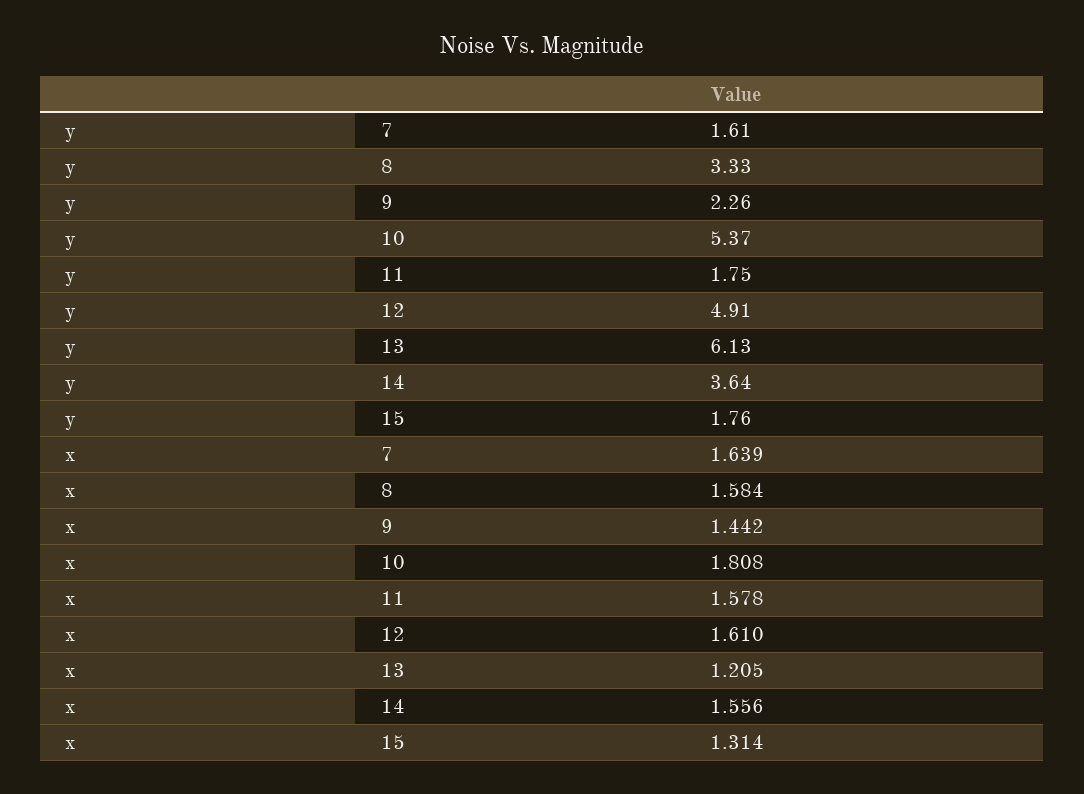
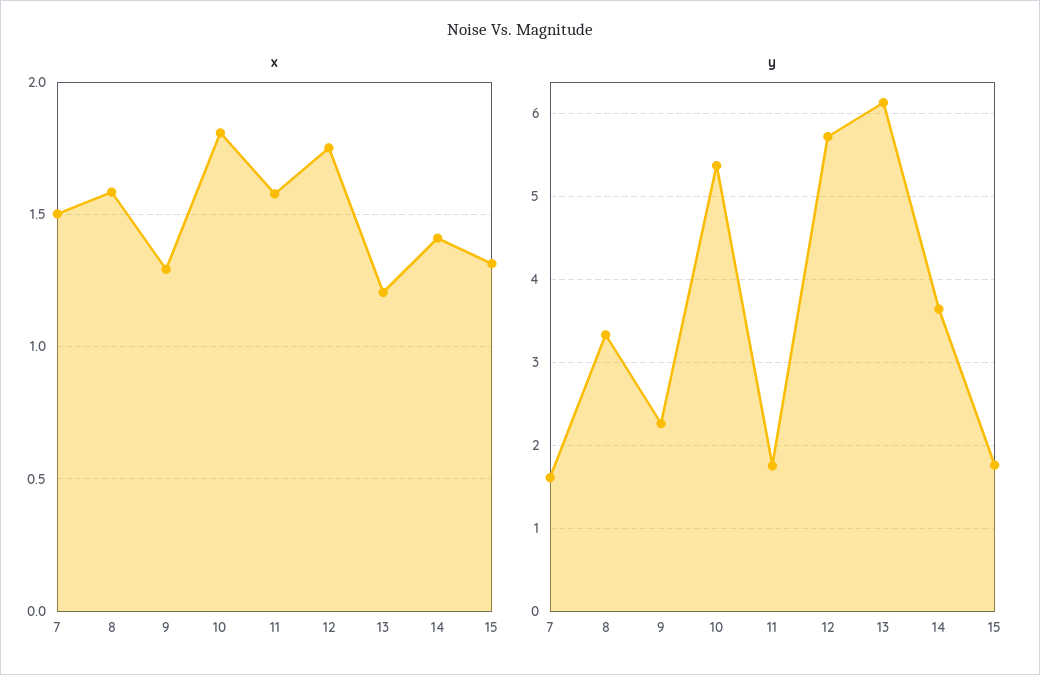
y, 12: 4.91 -> 5.7
x, 7: 1.639 -> 1.5
x, 9: 1.442 -> 1.3
x, 12: 1.61 -> 1.75
x, 14: 1.556 -> 1.4

